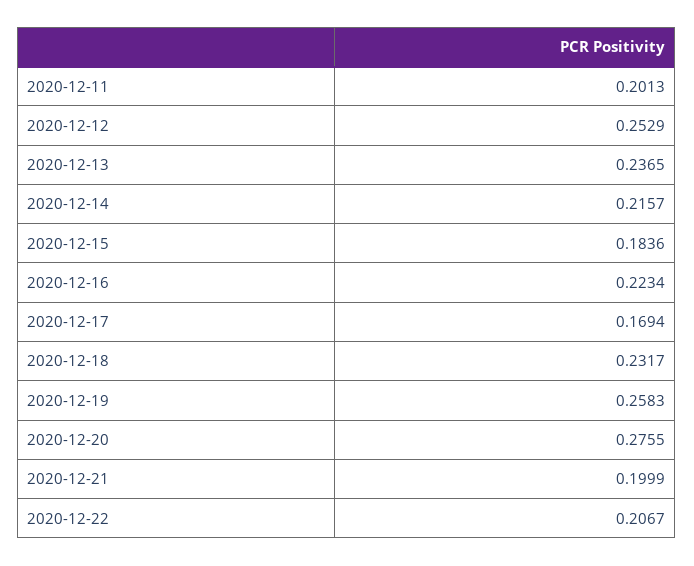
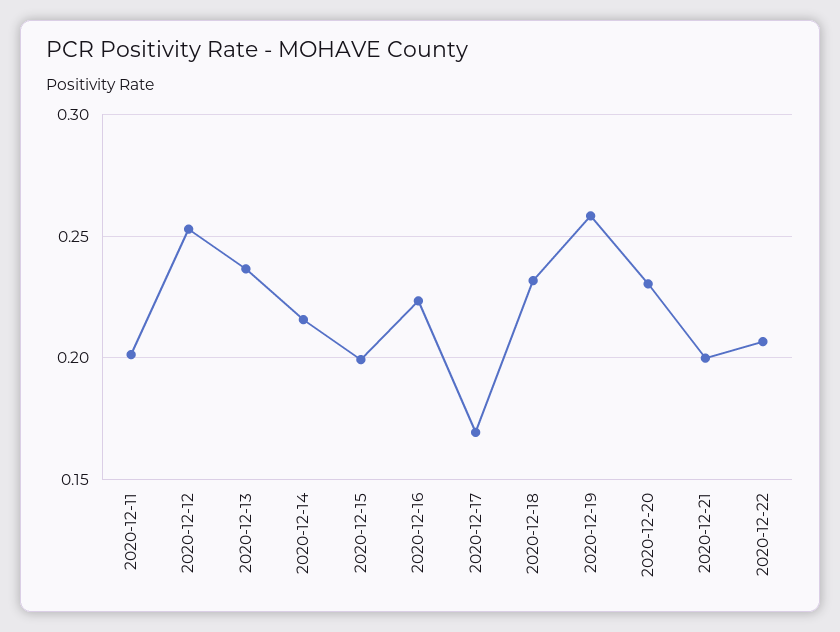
2020-12-15: 0.1836 -> 0.2
2020-12-20: 0.2755 -> 0.23

